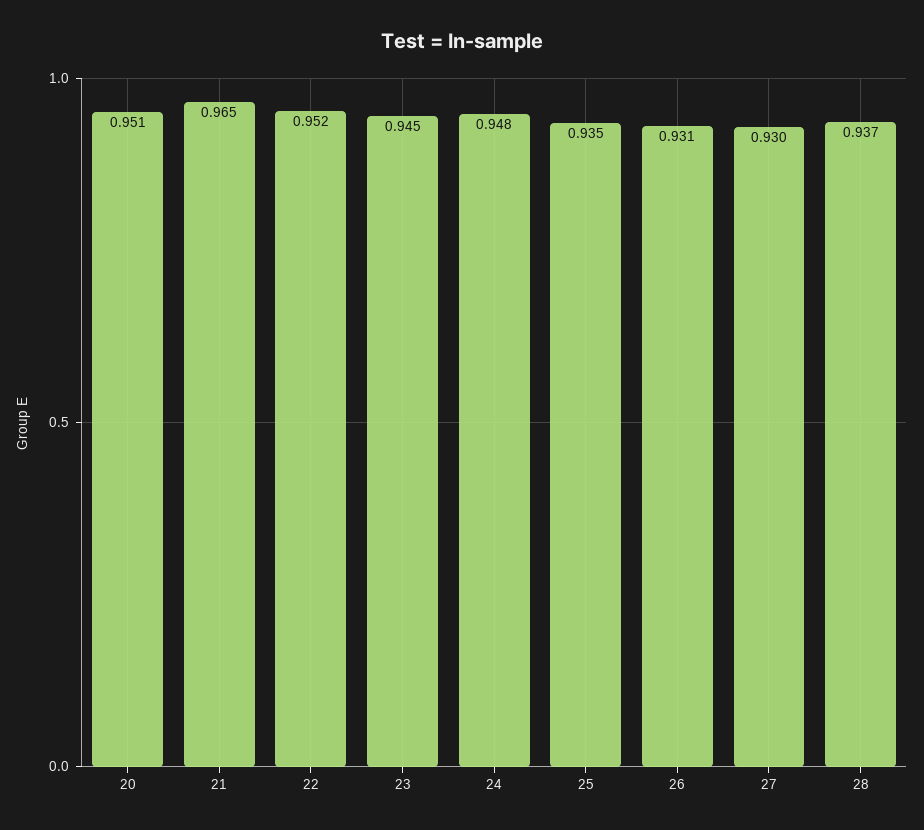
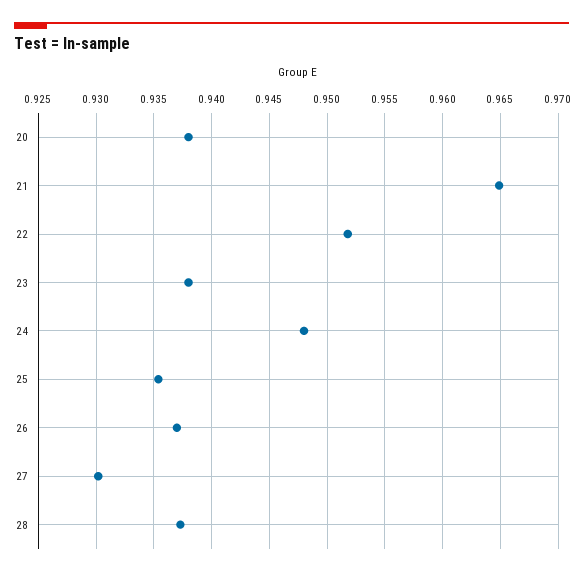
20: 0.951 -> 0.938
23: 0.945 -> 0.938
26: 0.931 -> 0.937

